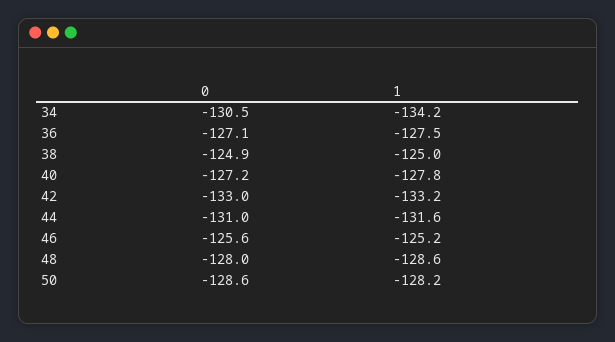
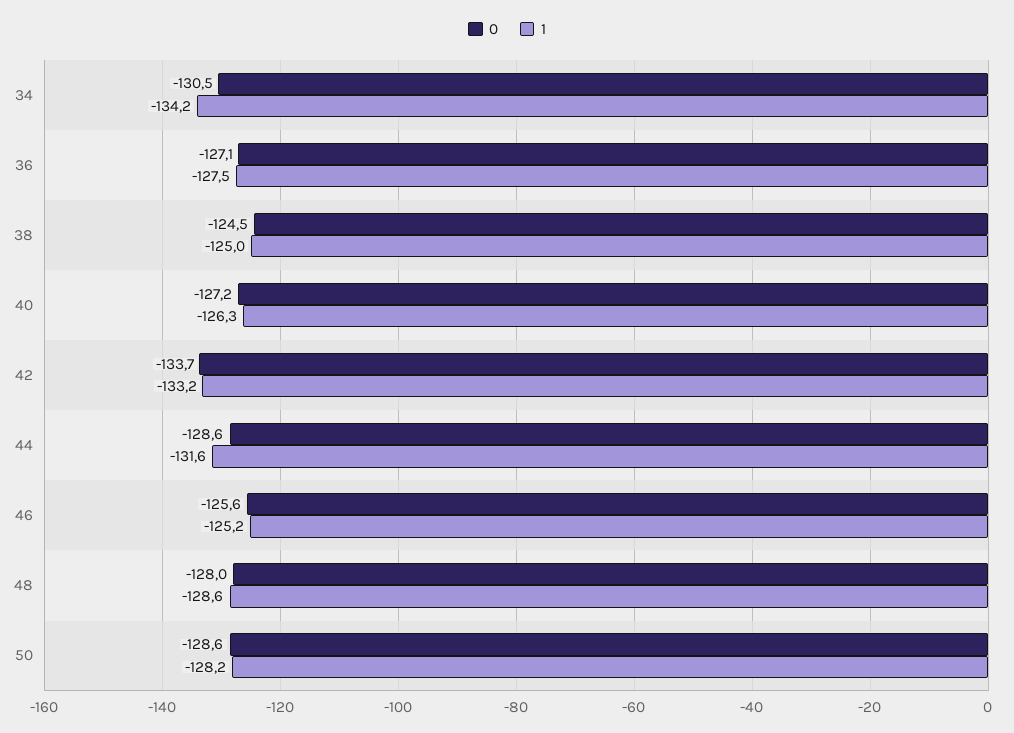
0, 38: -124.9 -> -124.5
1, 40: -127.8 -> -126.3
0, 42: -133 -> -133.7
0, 44: -131 -> -128.6

